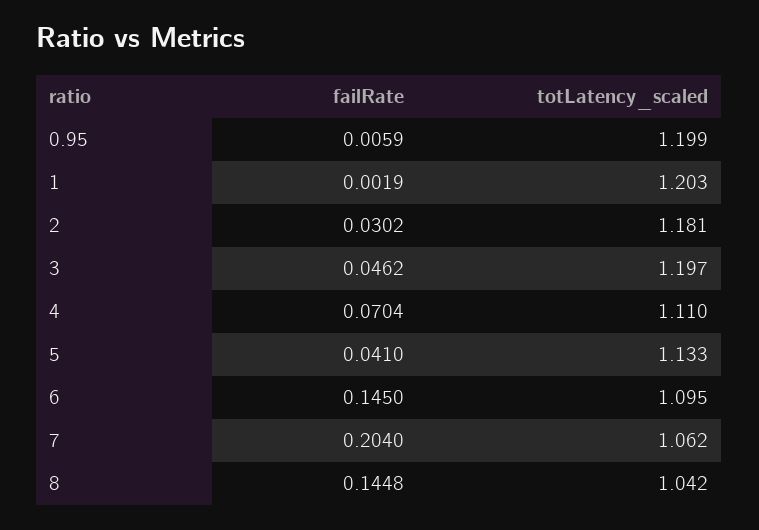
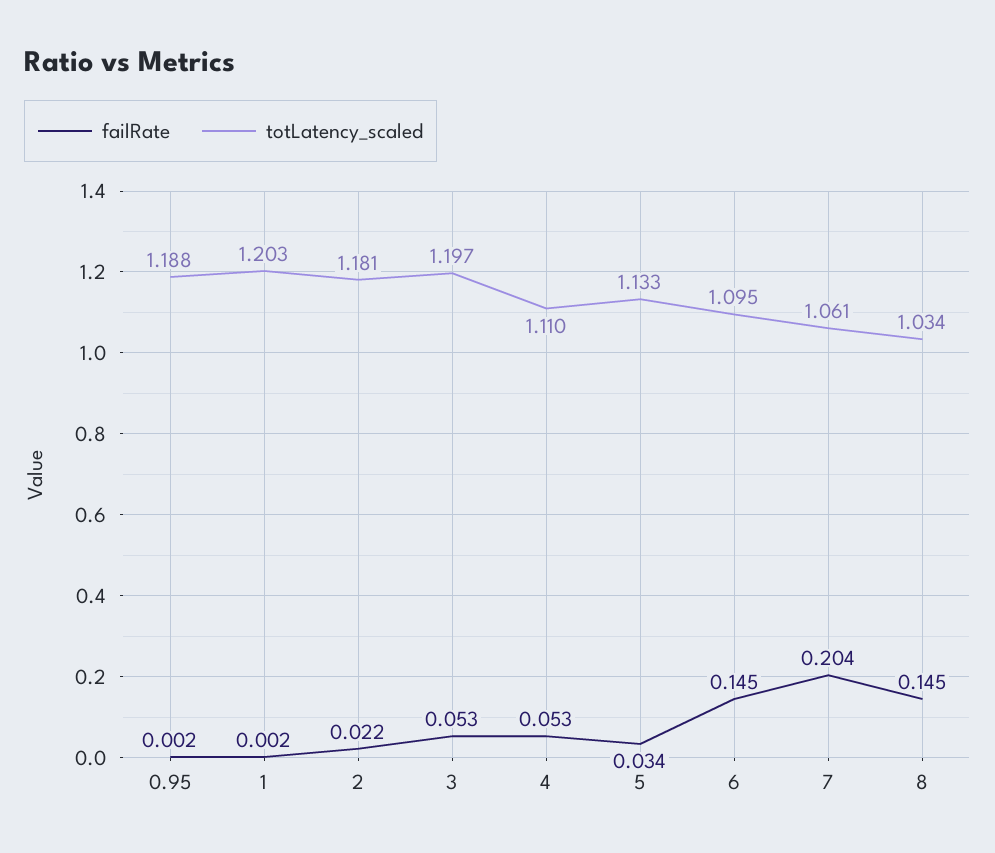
failRate, 0.95: 0.0059 -> 0.002
totLatency_scaled, 0.95: 1.199 -> 1.188
failRate, 2: 0.0302 -> 0.022
failRate, 3: 0.0462 -> 0.053
failRate, 4: 0.0704 -> 0.053
failRate, 5: 0.041 -> 0.034
totLatency_scaled, 7: 1.062 -> 1.061
totLatency_scaled, 8: 1.042 -> 1.034

